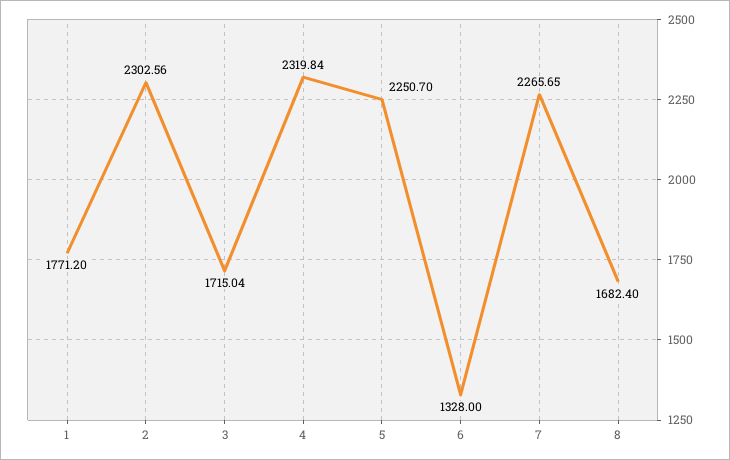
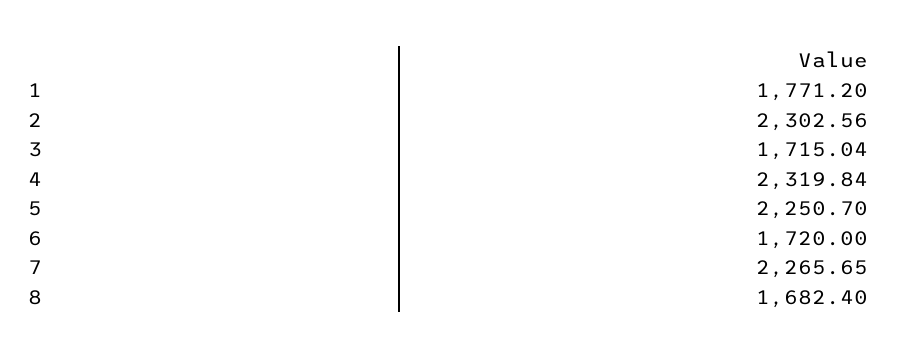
6: 1328 -> 1720

